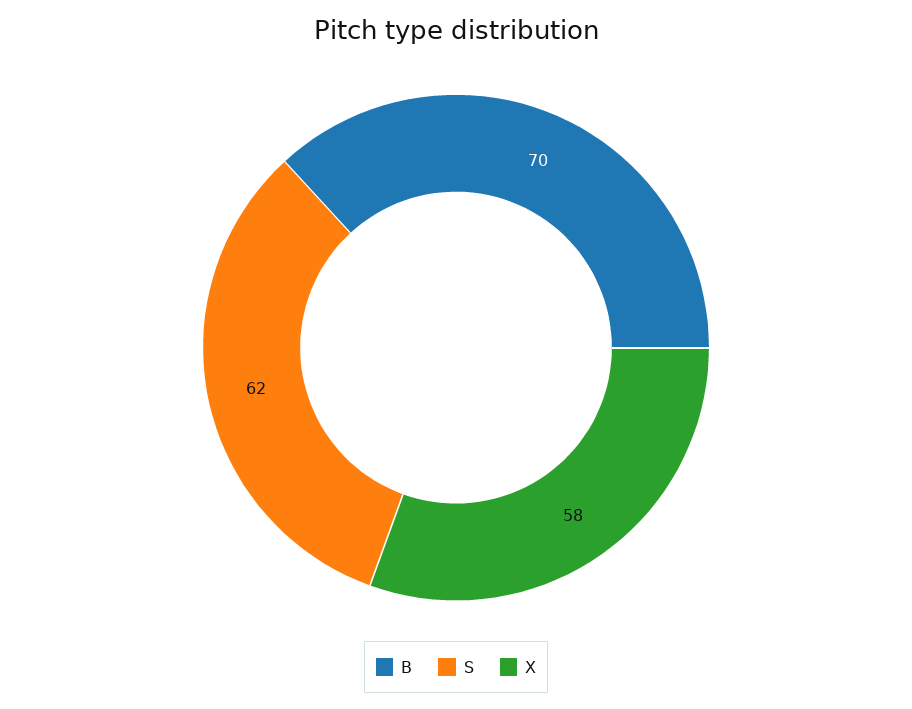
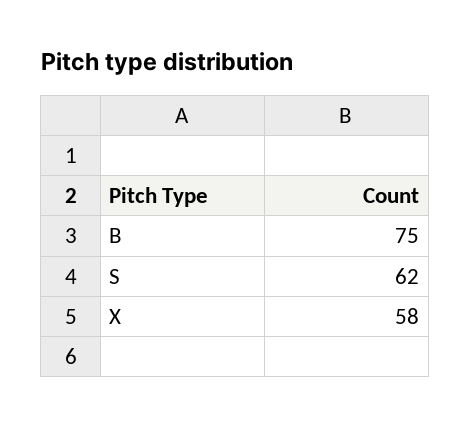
B: 70 -> 75

